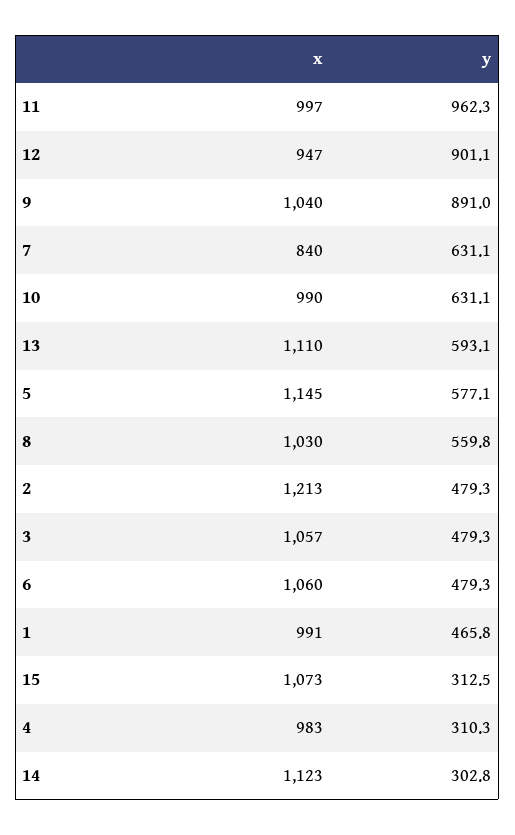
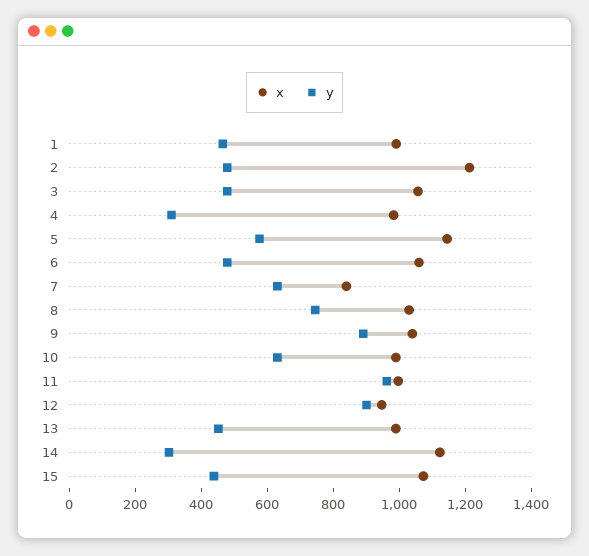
x, 13: 1110 -> 1000
y, 13: 593.1 -> 450
y, 8: 559.8 -> 750
y, 15: 312.5 -> 450

